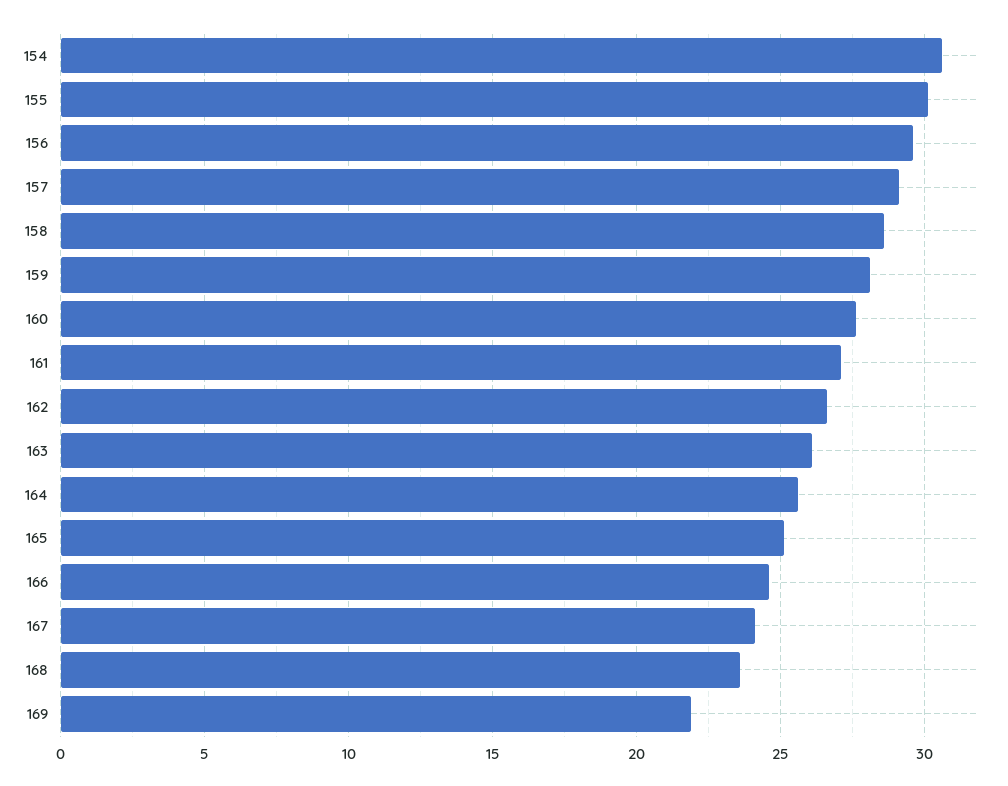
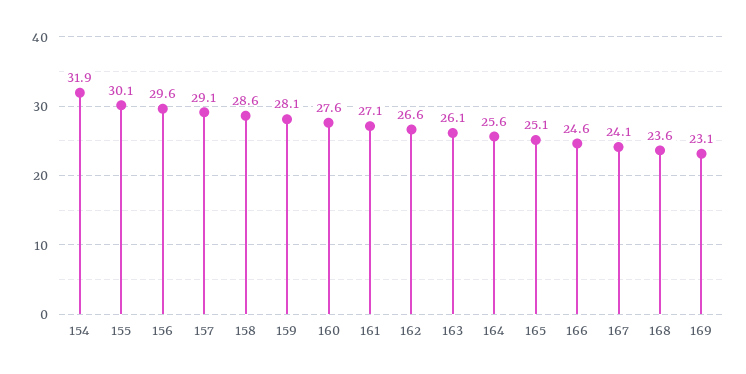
154: 30.5 -> 31.9
169: 22 -> 23.1

